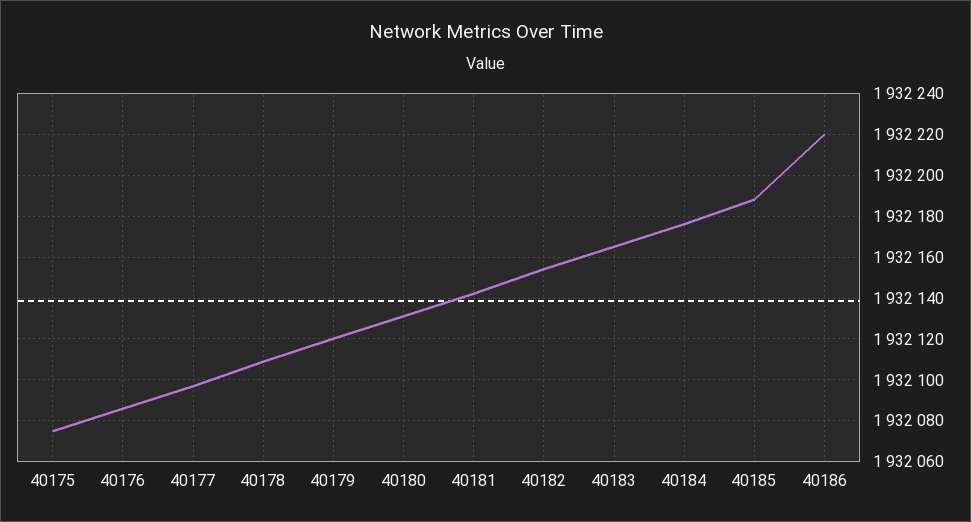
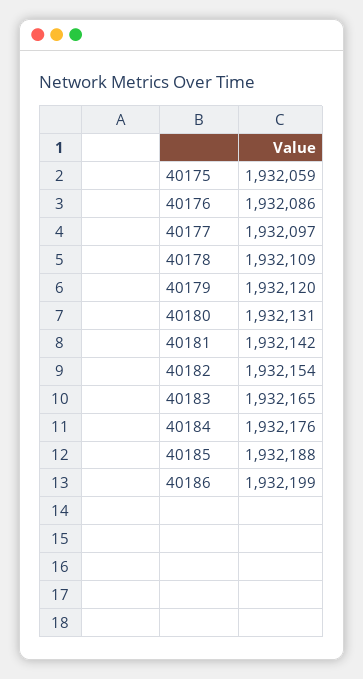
40175: 1932075 -> 1932059
40186: 1932220 -> 1932199

